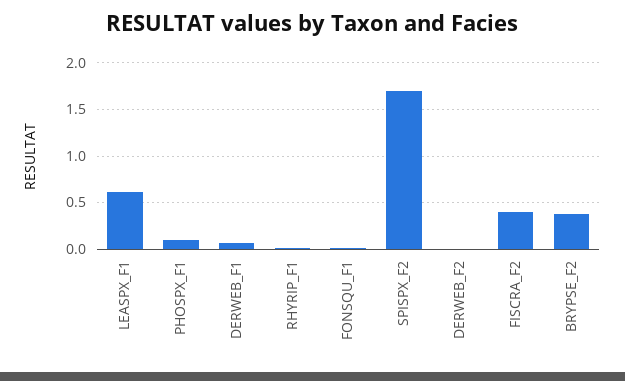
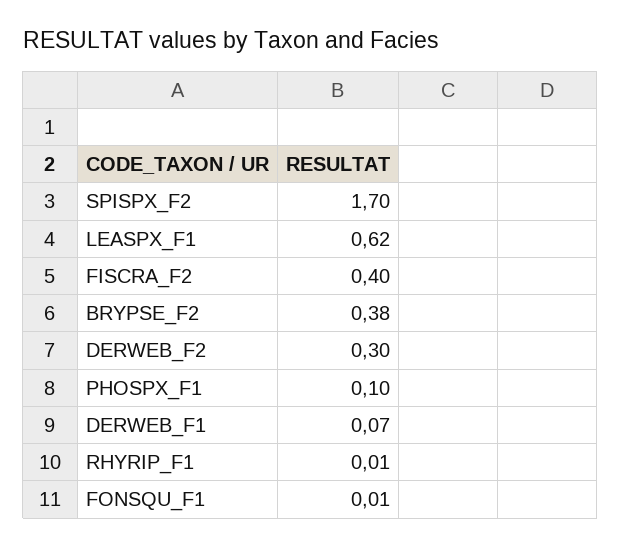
DERWEB_F2: 0 -> 0.3

